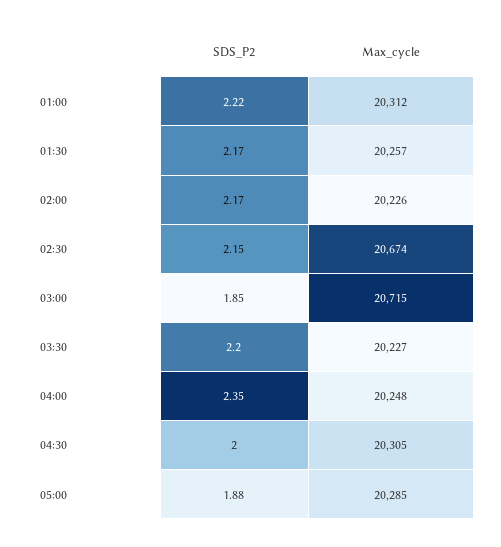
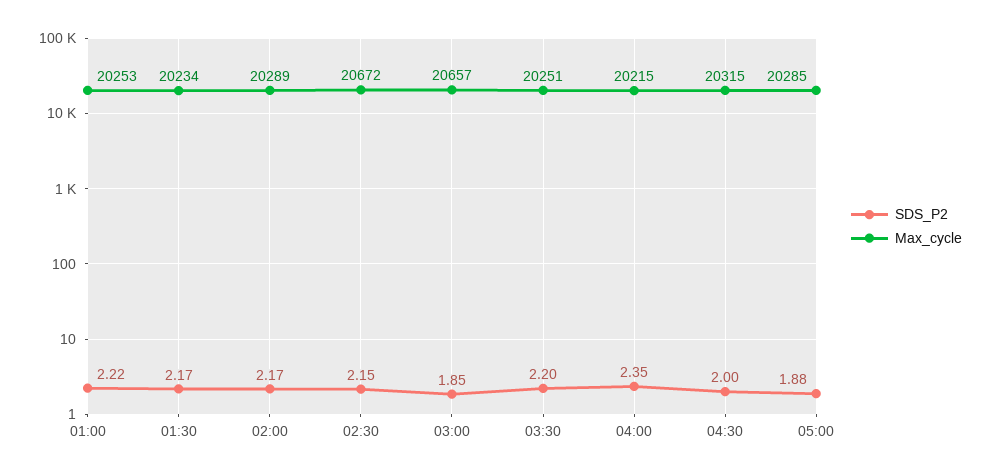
Max_cycle, 01:00: 20312 -> 20253
Max_cycle, 01:30: 20257 -> 20234
Max_cycle, 02:00: 20226 -> 20289
Max_cycle, 02:30: 20674 -> 20672
Max_cycle, 03:00: 20715 -> 20657
Max_cycle, 03:30: 20227 -> 20251
Max_cycle, 04:00: 20248 -> 20215
Max_cycle, 04:30: 20305 -> 20315

